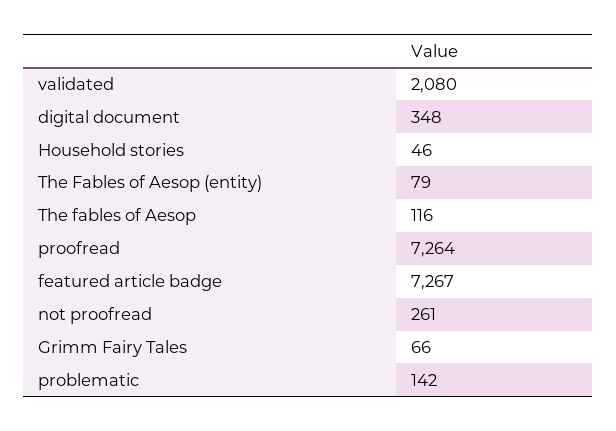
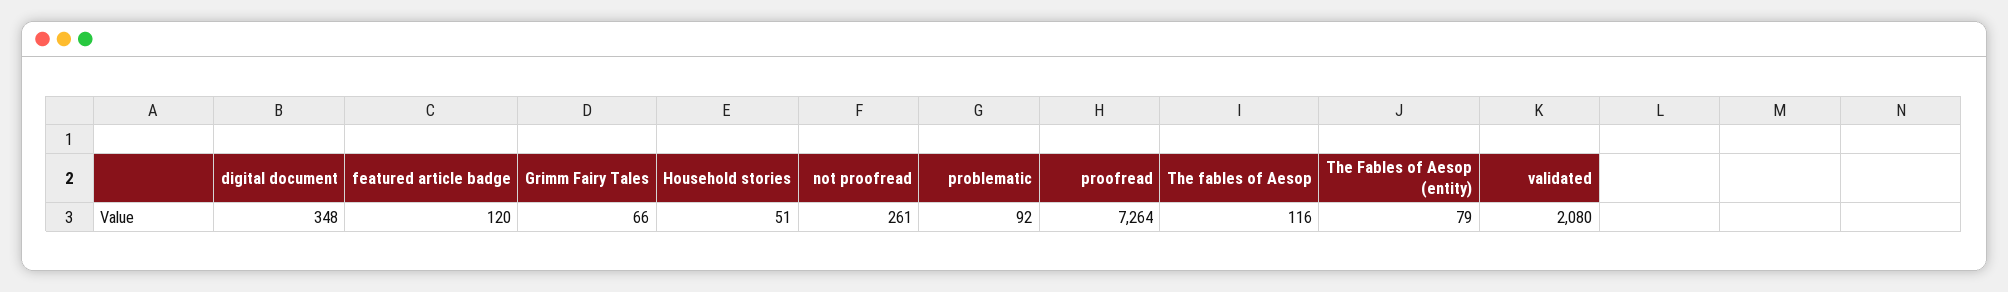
Household stories: 46 -> 51
featured article badge: 7267 -> 120
problematic: 142 -> 92

